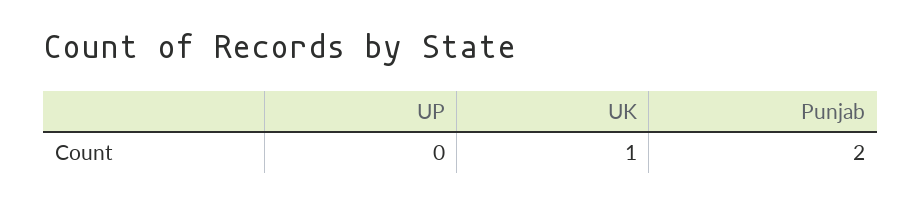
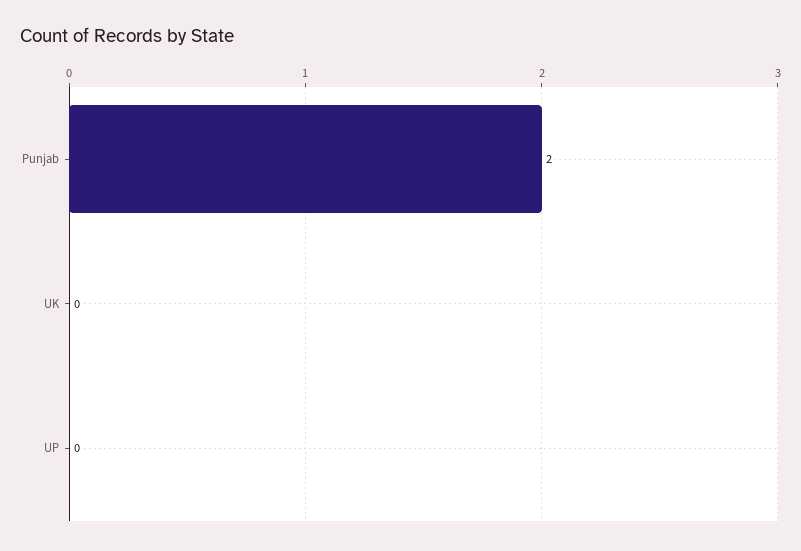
UK: 1 -> 0

